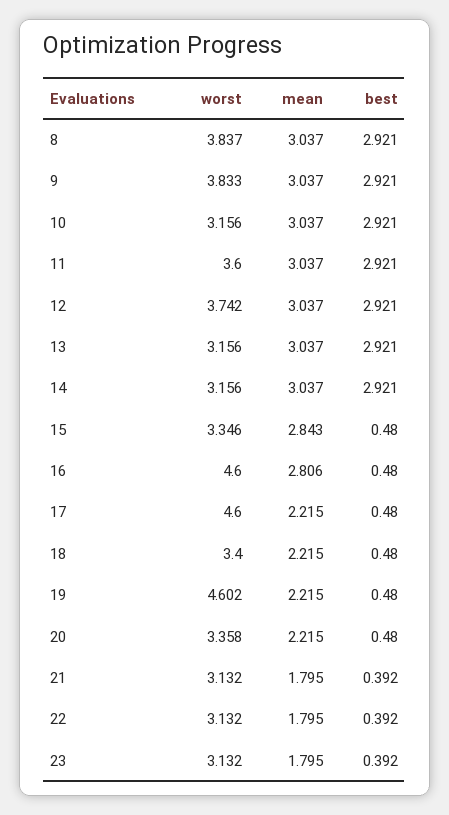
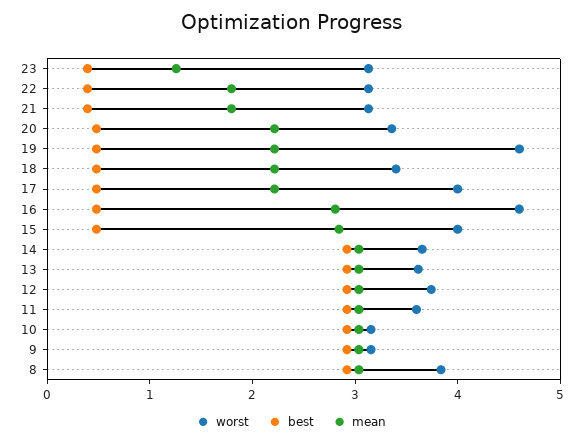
worst, 9: 3.833 -> 3.2
worst, 13: 3.156 -> 3.6
worst, 14: 3.156 -> 3.6
worst, 15: 3.346 -> 4
worst, 17: 4.6 -> 4
mean, 23: 1.795 -> 1.2

